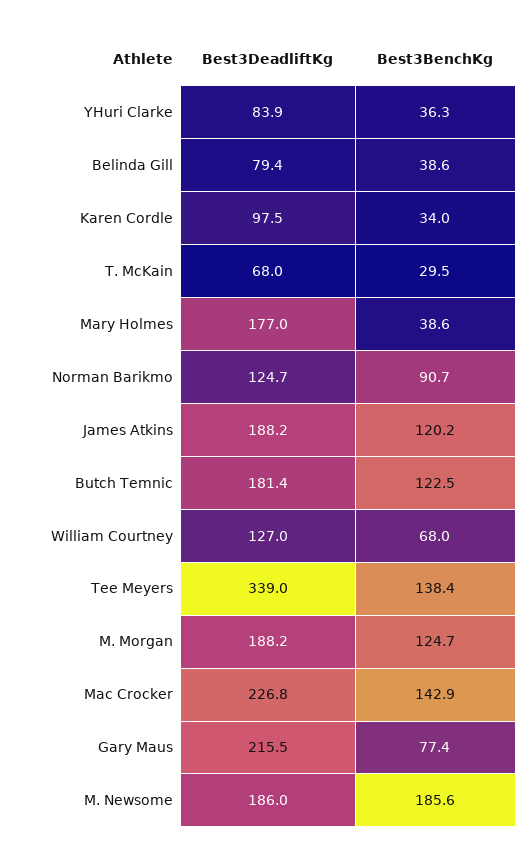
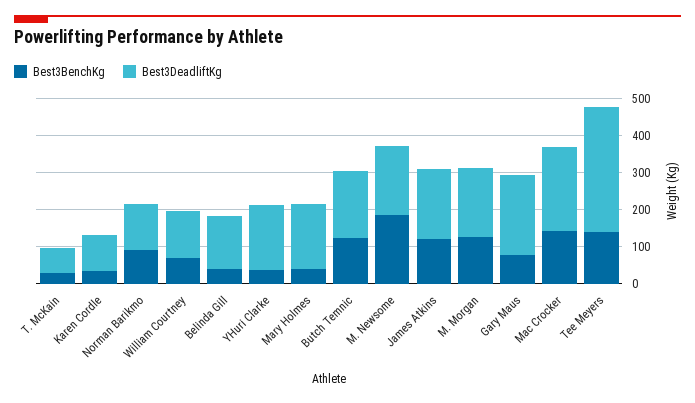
Best3DeadliftKg, YHuri Clarke: 83.9 -> 175
Best3DeadliftKg, Belinda Gill: 79.4 -> 150

